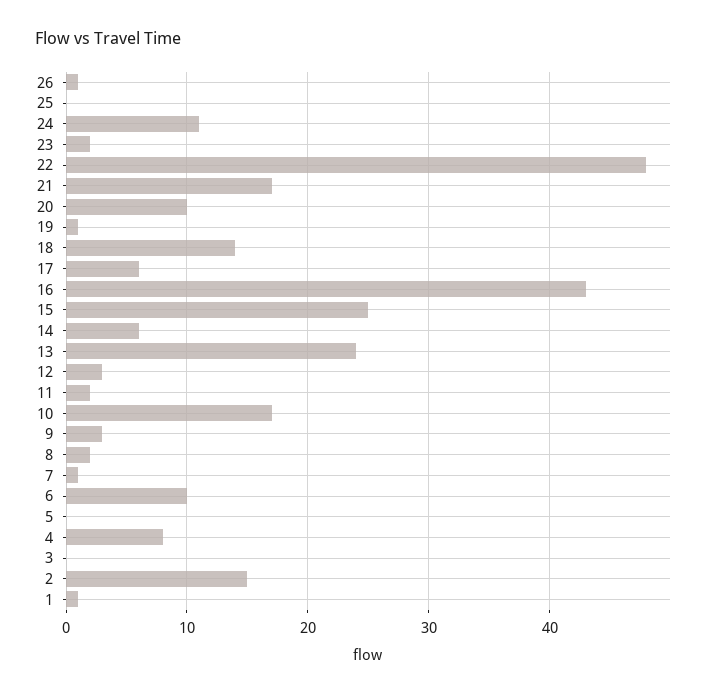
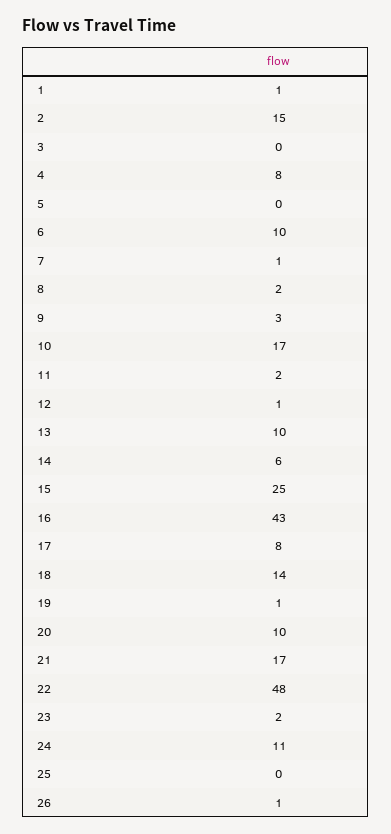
17: 6 -> 8
13: 24 -> 10
12: 3 -> 1

